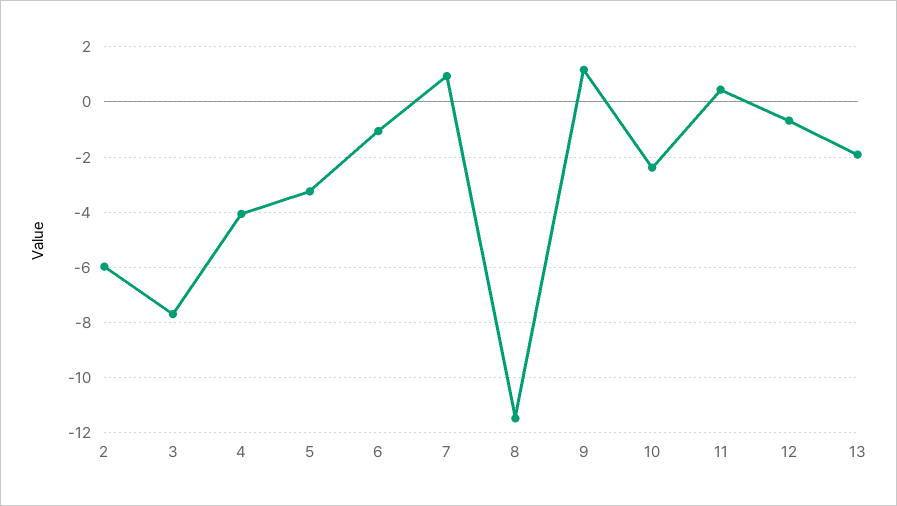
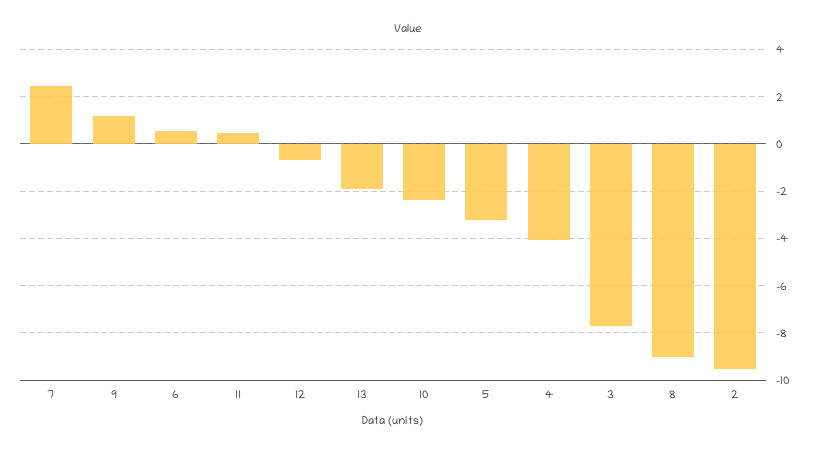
2: -6 -> -9.5
6: -1 -> 0.5
7: 1 -> 2.5
8: -11.5 -> -9

